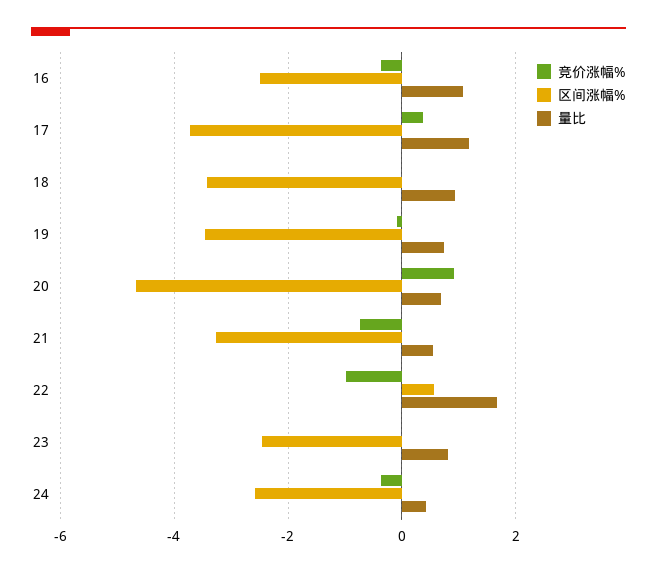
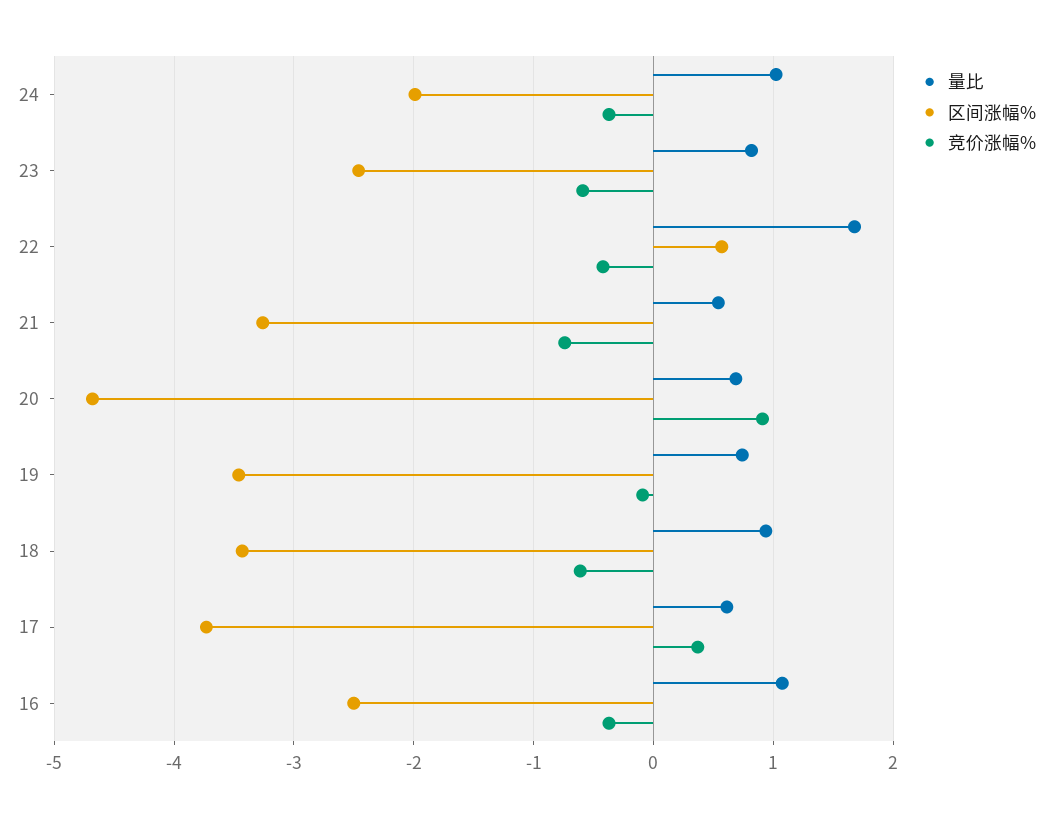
量比, 17: 1.2 -> 0.6
竞价涨幅%, 18: 0 -> -0.6
竞价涨幅%, 22: -1 -> -0.4
竞价涨幅%, 23: 0 -> -0.6
区间涨幅%, 24: -2.6 -> -2
量比, 24: 0.4 -> 1

